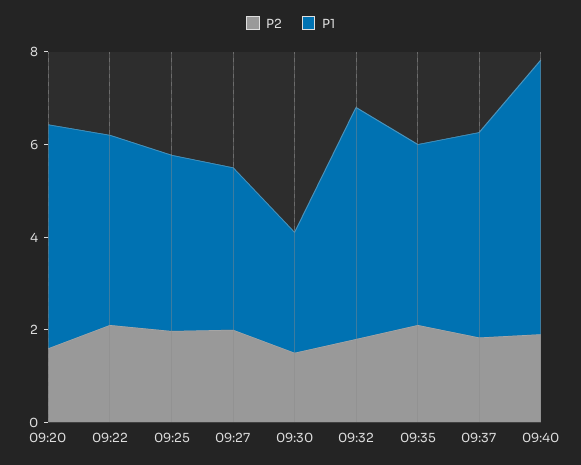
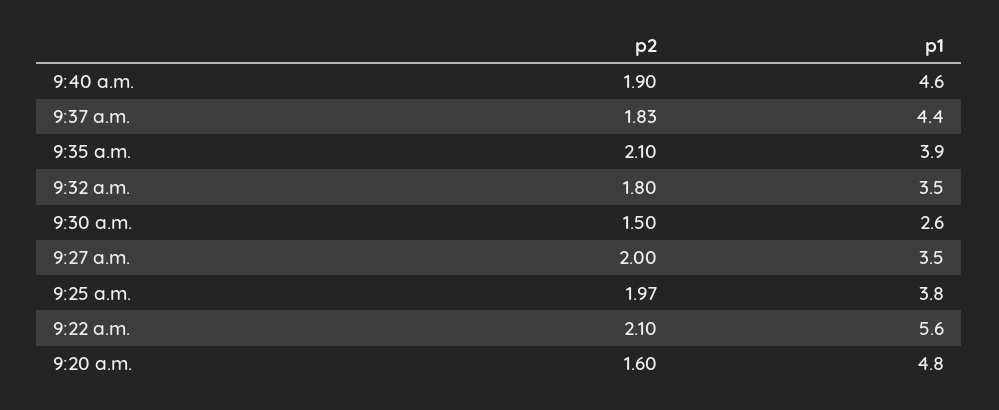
P1, 09:22: 4 -> 5.6
P1, 09:32: 5 -> 3.5
P1, 09:40: 6 -> 4.6

